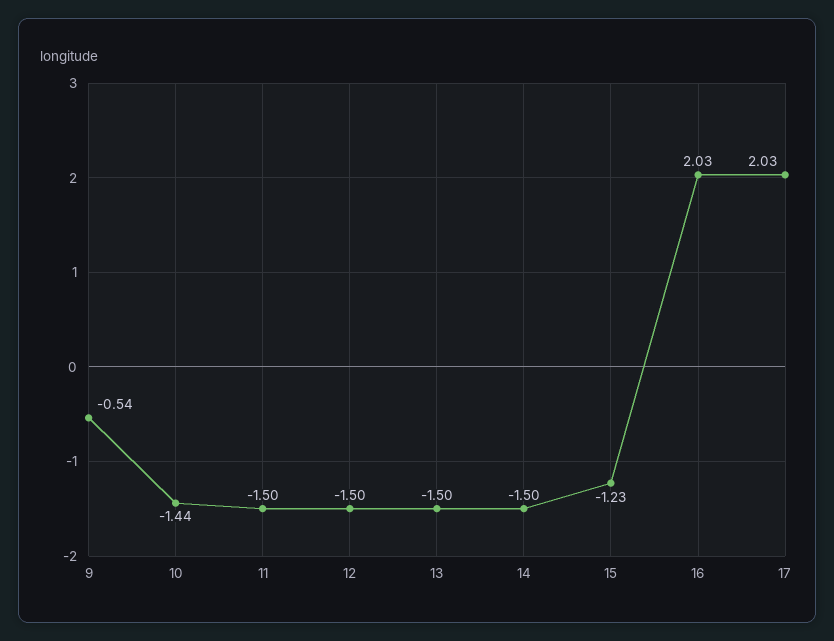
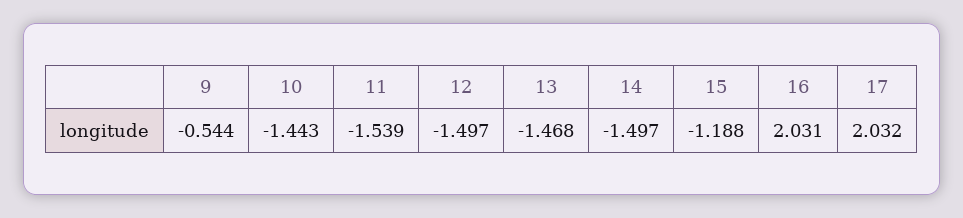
11: -1.5 -> -1.539
13: -1.5 -> -1.468
15: -1.23 -> -1.188

